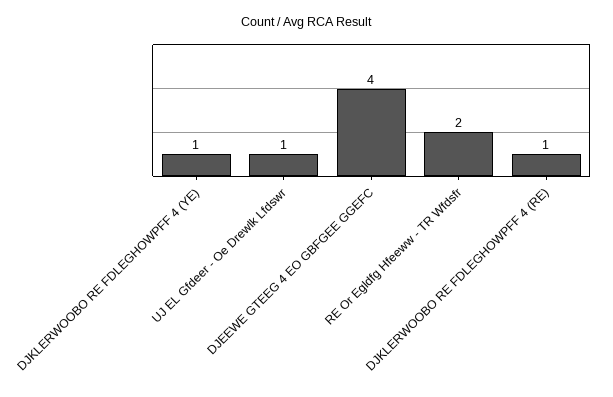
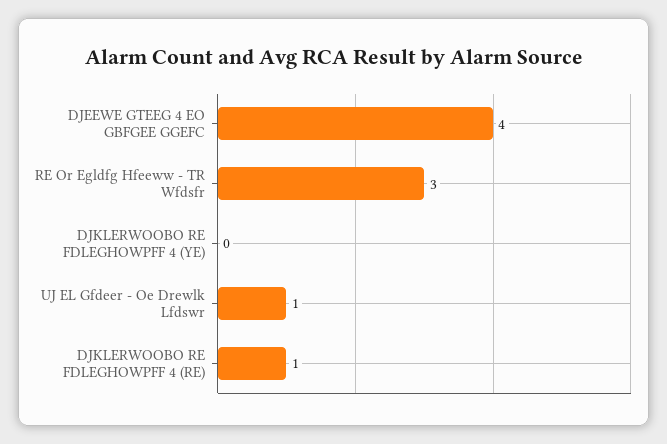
DJKLERWOOBO RE FDLEGHOWPFF 4 (YE): 1 -> 0
RE Or Egldfg Hfeeww - TR Wfdsfr: 2 -> 3

